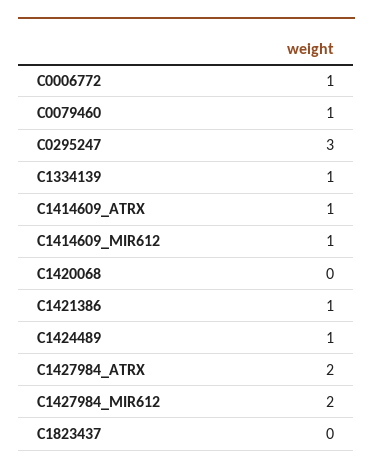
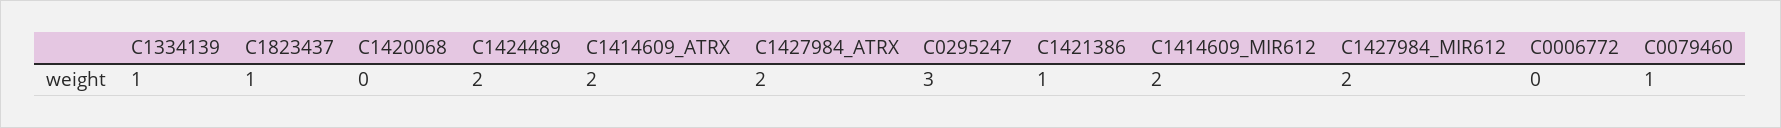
C0006772: 1 -> 0
C1414609_ATRX: 1 -> 2
C1414609_MIR612: 1 -> 2
C1424489: 1 -> 2
C1823437: 0 -> 1

